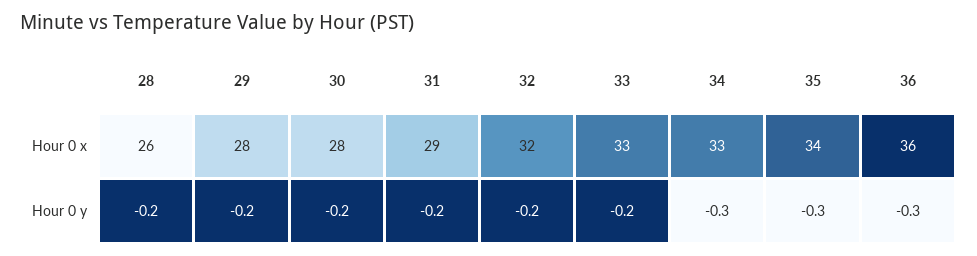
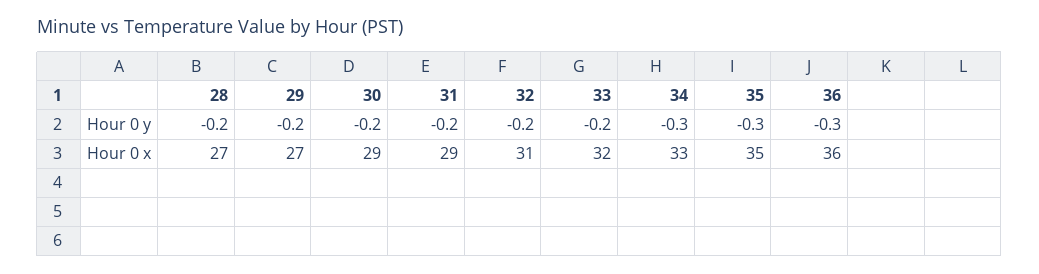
28, Hour 0 x: 26 -> 27
29, Hour 0 x: 28 -> 27
30, Hour 0 x: 28 -> 29
32, Hour 0 x: 32 -> 31
33, Hour 0 x: 33 -> 32
35, Hour 0 x: 34 -> 35

